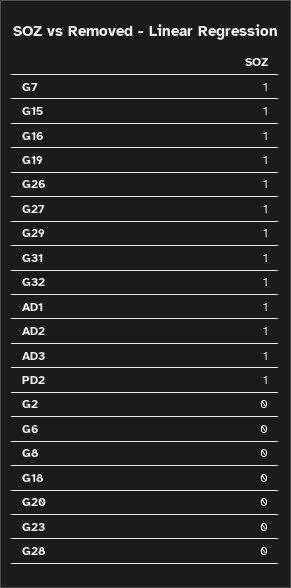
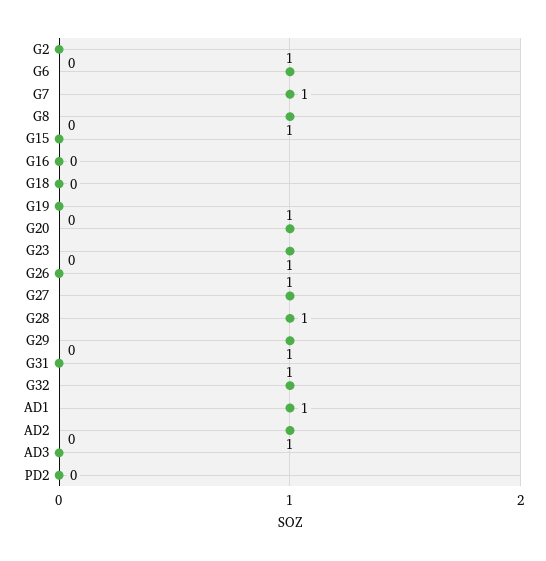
G15: 1 -> 0
G16: 1 -> 0
G19: 1 -> 0
G26: 1 -> 0
G31: 1 -> 0
AD3: 1 -> 0
PD2: 1 -> 0
G6: 0 -> 1
G8: 0 -> 1
G20: 0 -> 1
G23: 0 -> 1
G28: 0 -> 1

